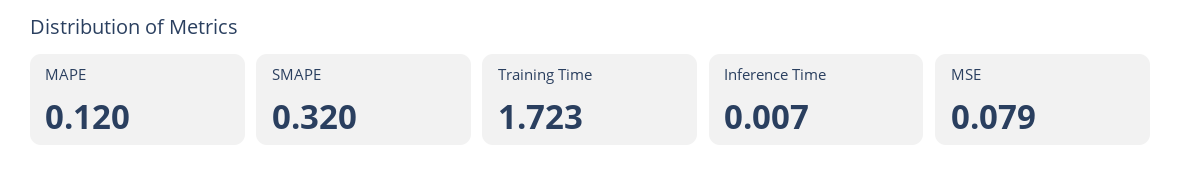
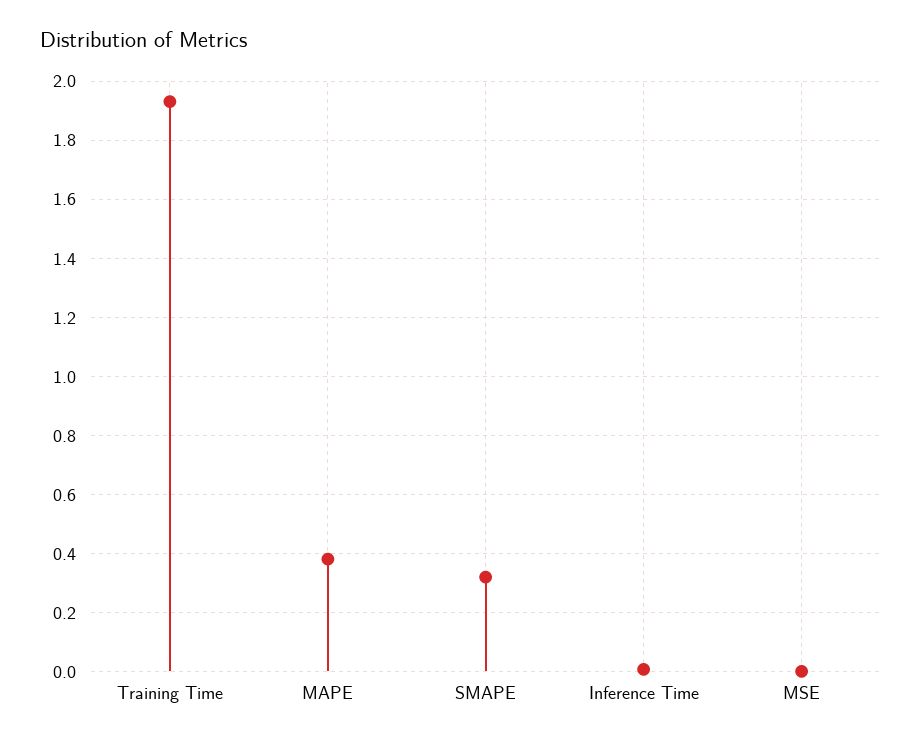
MAPE: 0.12 -> 0.375
Training Time: 1.723 -> 1.925
MSE: 0.079 -> 0

